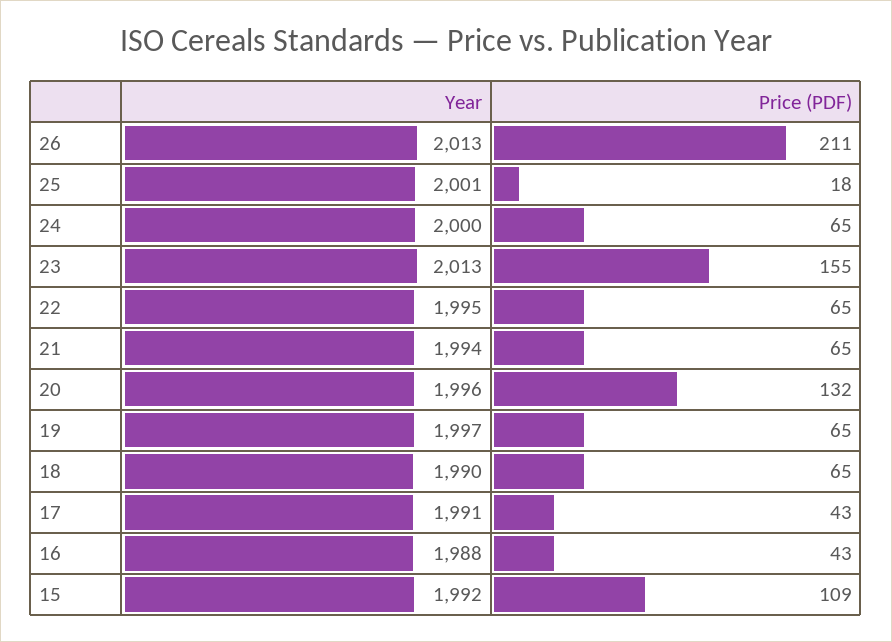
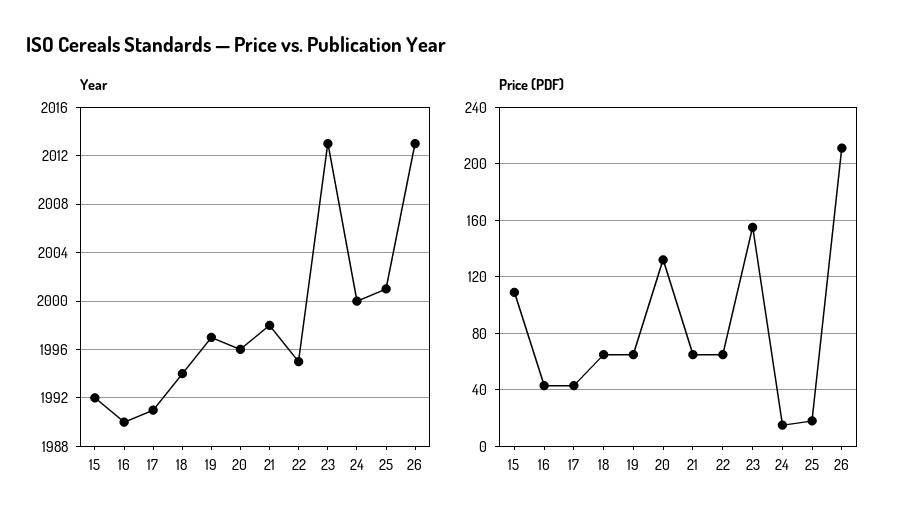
Price (PDF), 24: 65 -> 15
Year, 21: 1994 -> 1998
Year, 18: 1990 -> 1994
Year, 16: 1988 -> 1990

